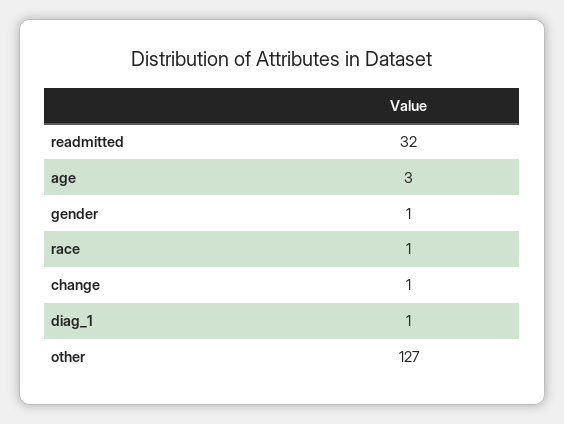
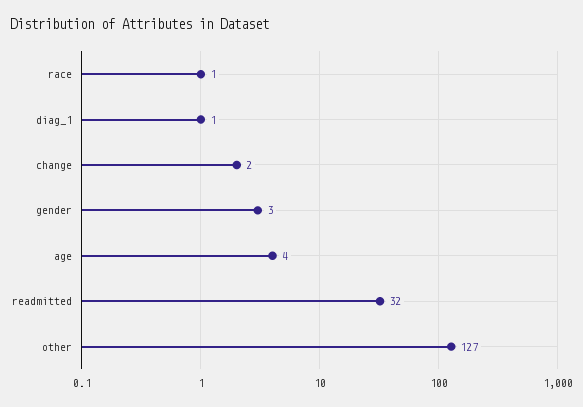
age: 3 -> 4
gender: 1 -> 3
change: 1 -> 2

